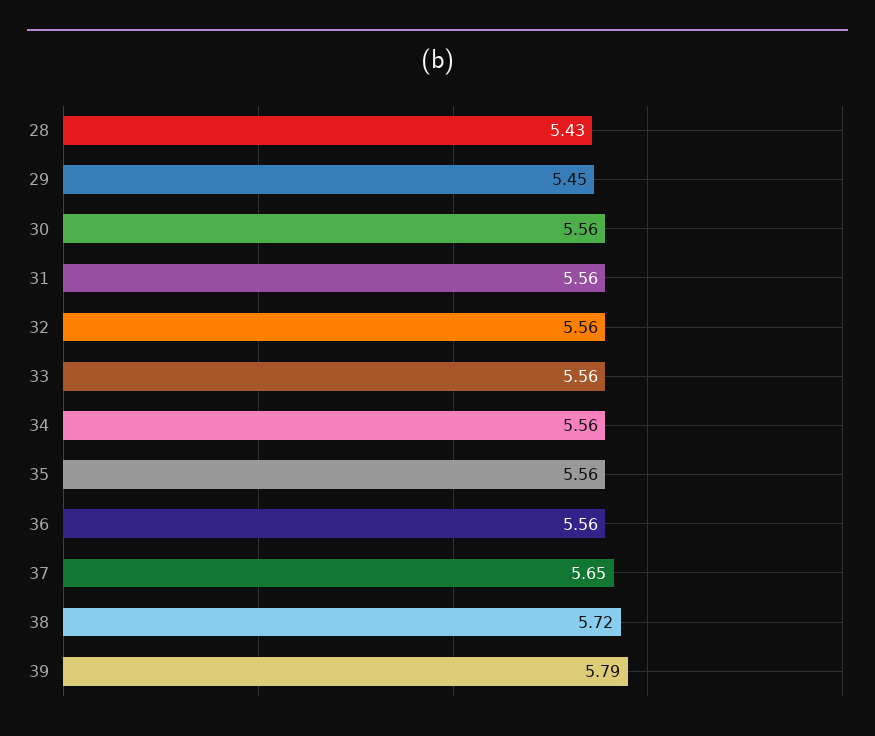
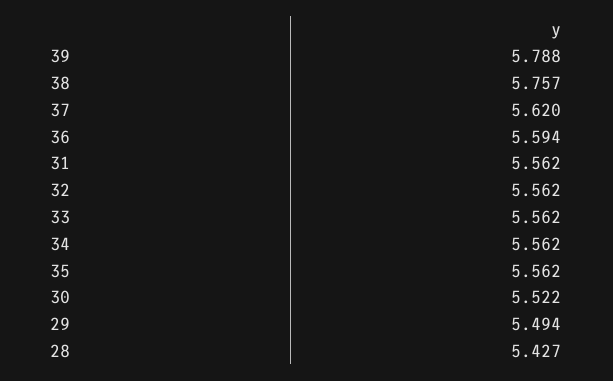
29: 5.45 -> 5.494
30: 5.56 -> 5.522
36: 5.56 -> 5.594
37: 5.65 -> 5.62
38: 5.72 -> 5.757

